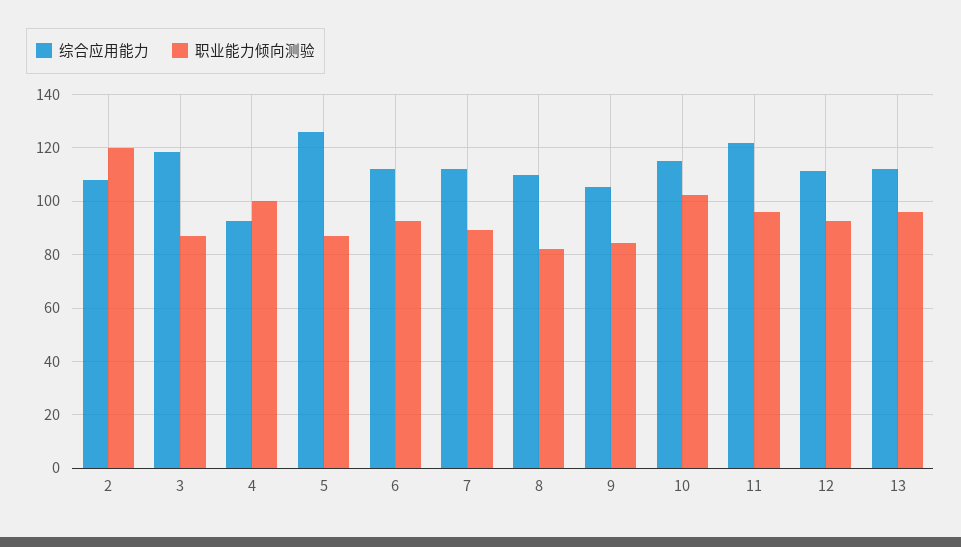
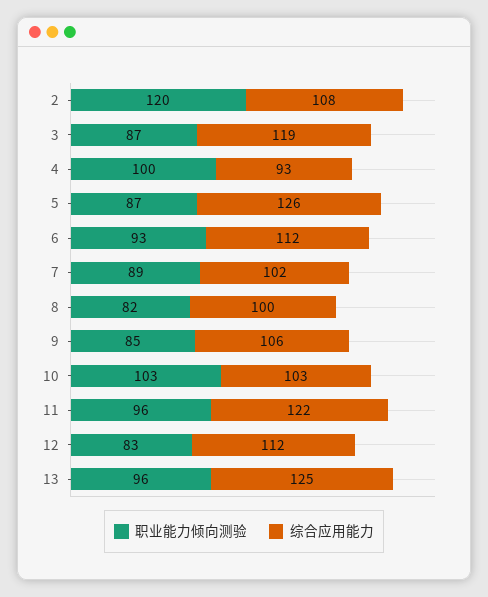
综合应用能力, 7: 112.5 -> 102
综合应用能力, 8: 110 -> 100
综合应用能力, 10: 115 -> 103
职业能力倾向测验, 12: 92.5 -> 83
综合应用能力, 13: 112.5 -> 125

